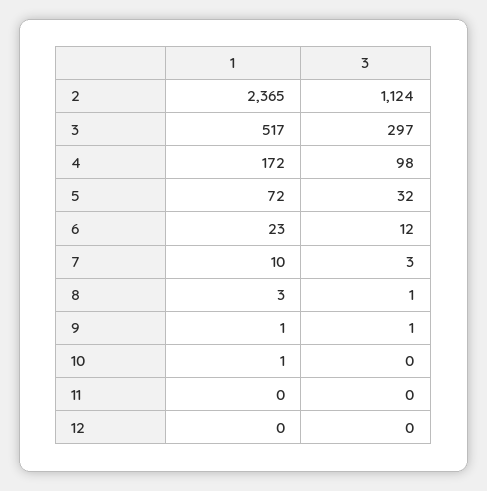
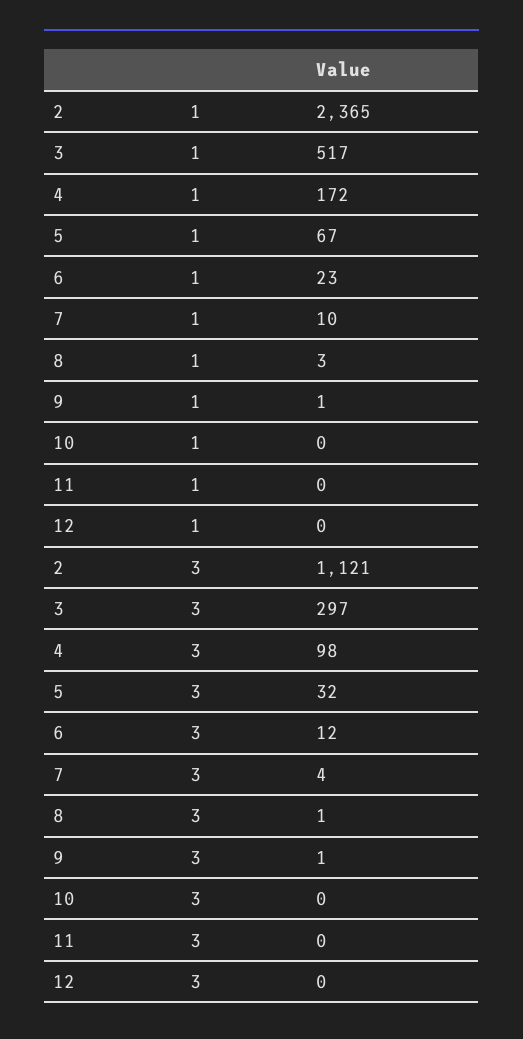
3, 2: 1124 -> 1121
1, 5: 72 -> 67
3, 7: 3 -> 4
1, 10: 1 -> 0

